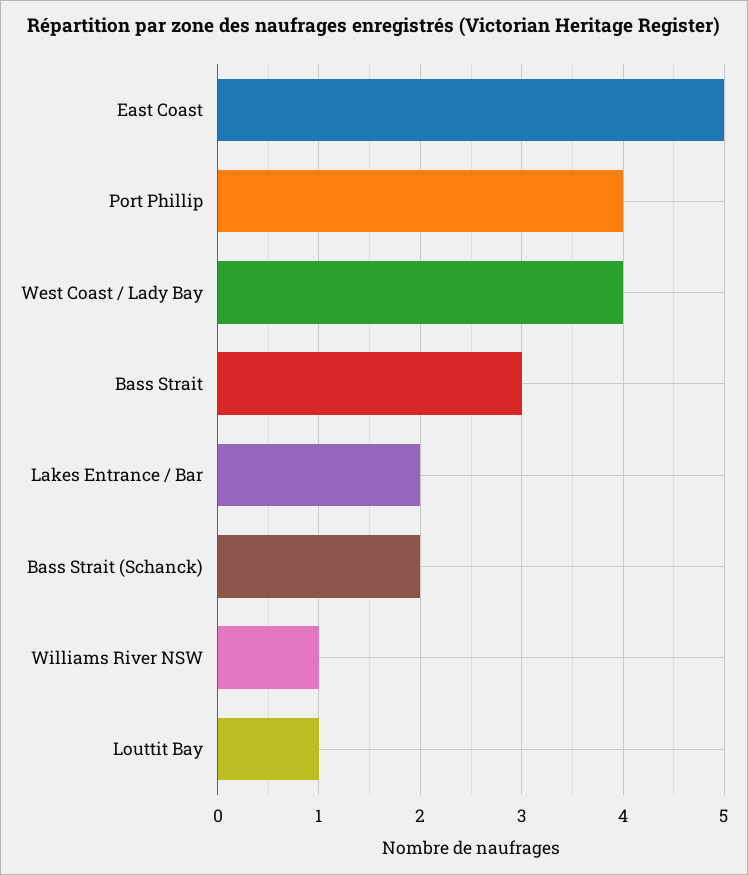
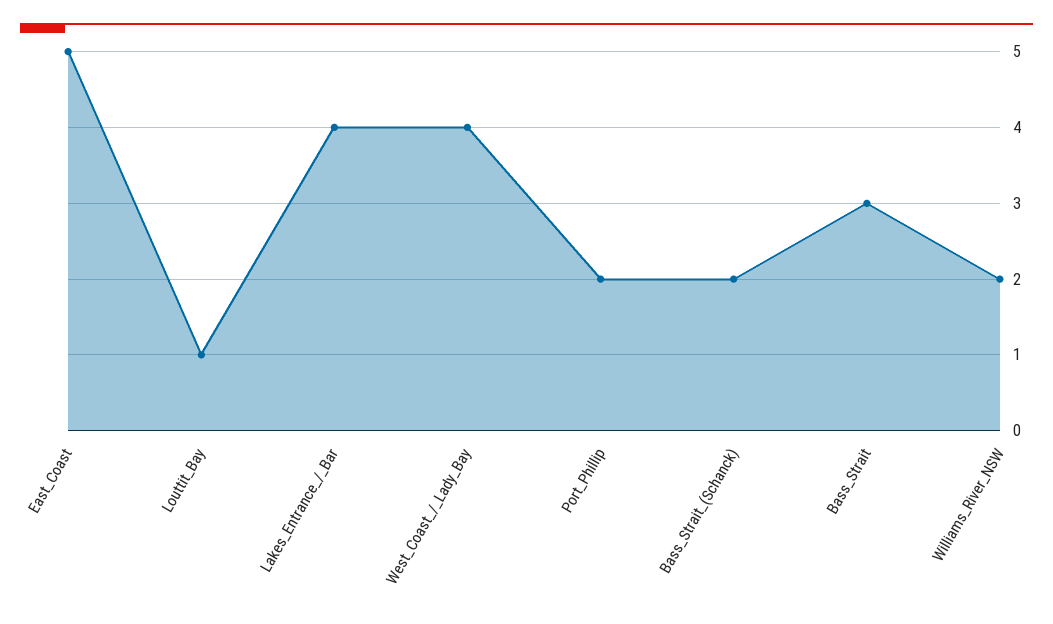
Port Phillip: 4 -> 2
Lakes Entrance / Bar: 2 -> 4
Williams River NSW: 1 -> 2

